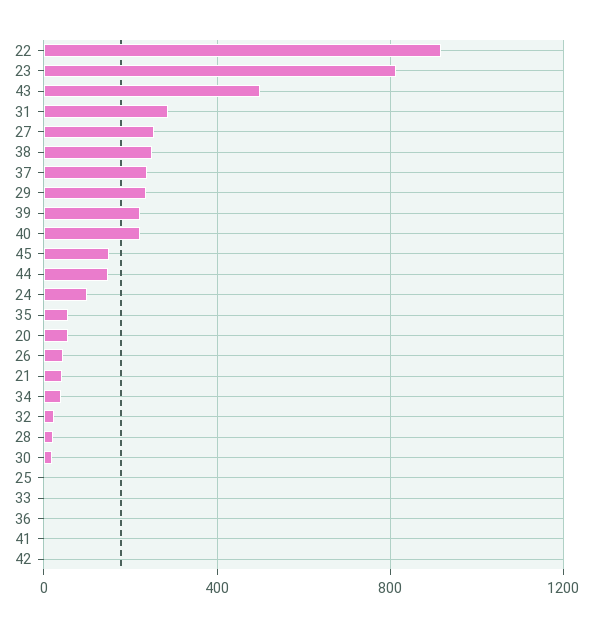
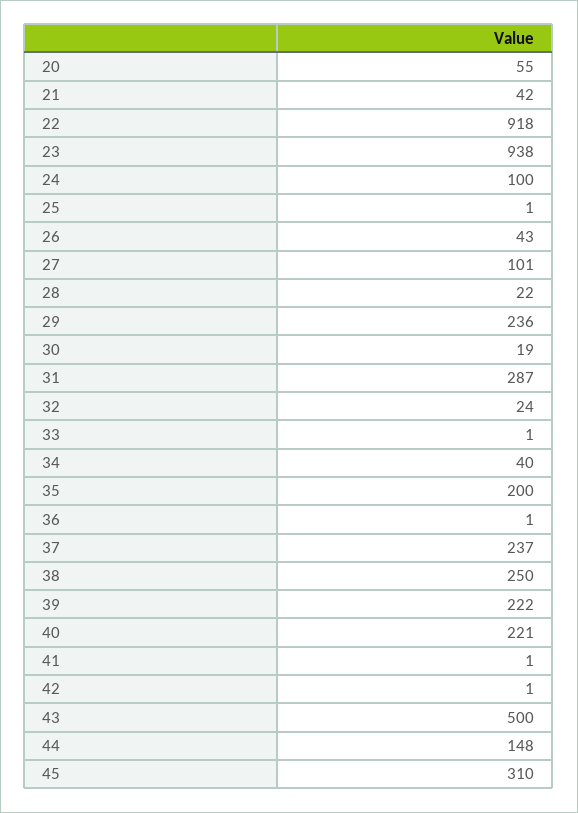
23: 800 -> 938
27: 250 -> 101
45: 150 -> 310
35: 50 -> 200

